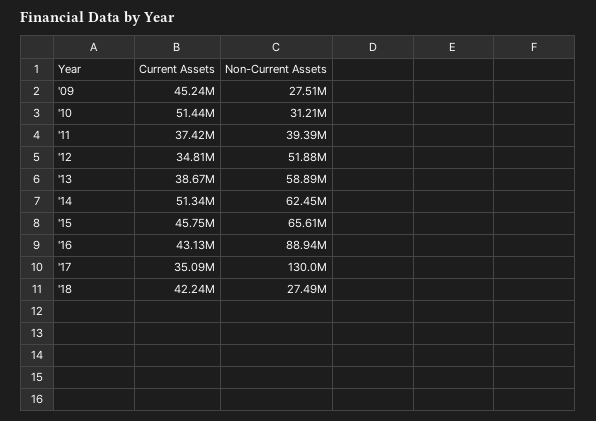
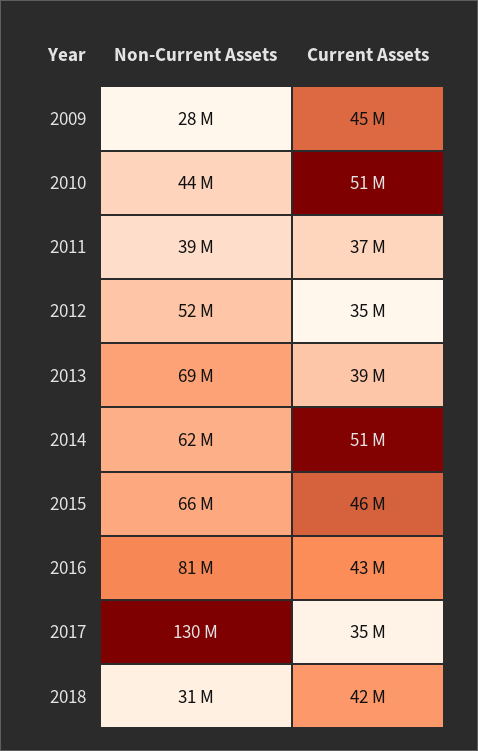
Non-Current Assets, '10: 31210000 -> 44000000
Non-Current Assets, '13: 58890000 -> 69000000
Non-Current Assets, '16: 88940000 -> 81000000
Non-Current Assets, '18: 27490000 -> 31000000

